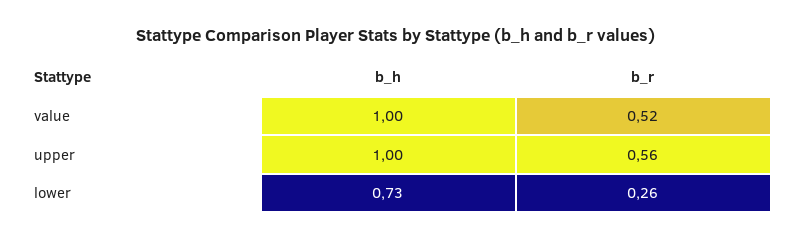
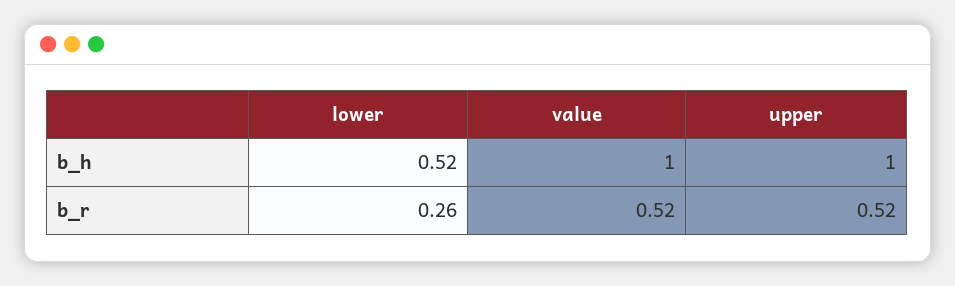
b_r, upper: 0.56 -> 0.52
b_h, lower: 0.73 -> 0.52

